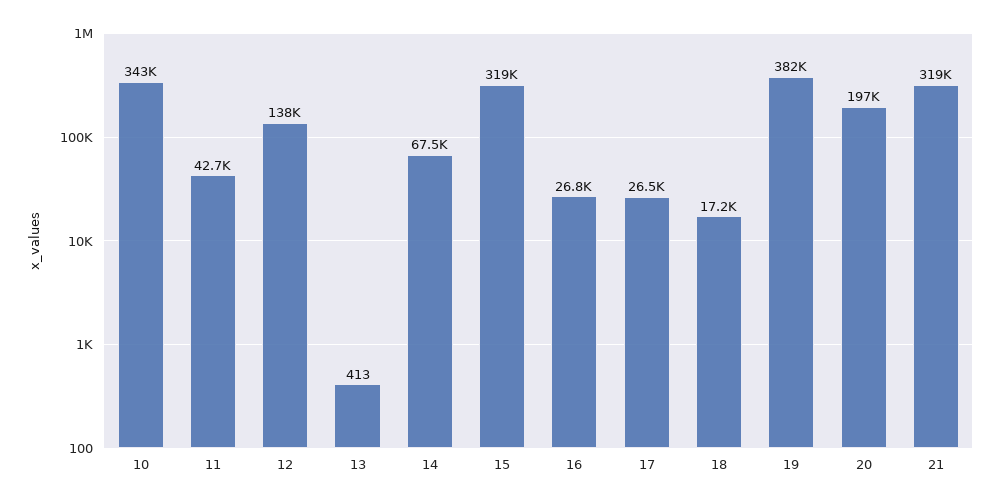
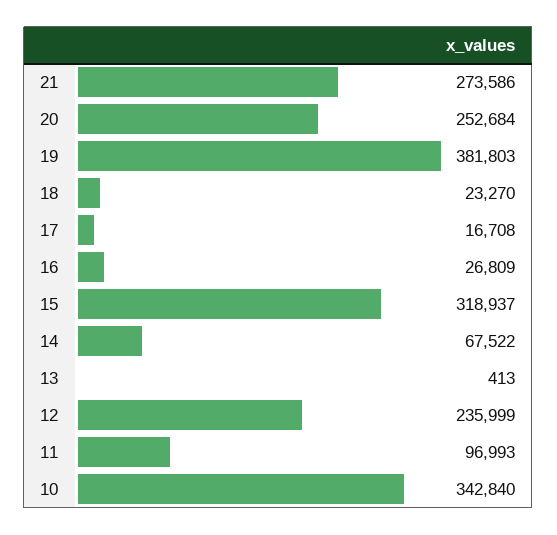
11: 42700 -> 96993
12: 138000 -> 235999
17: 26500 -> 16708
18: 17200 -> 23270
20: 197000 -> 252684
21: 319000 -> 273586

